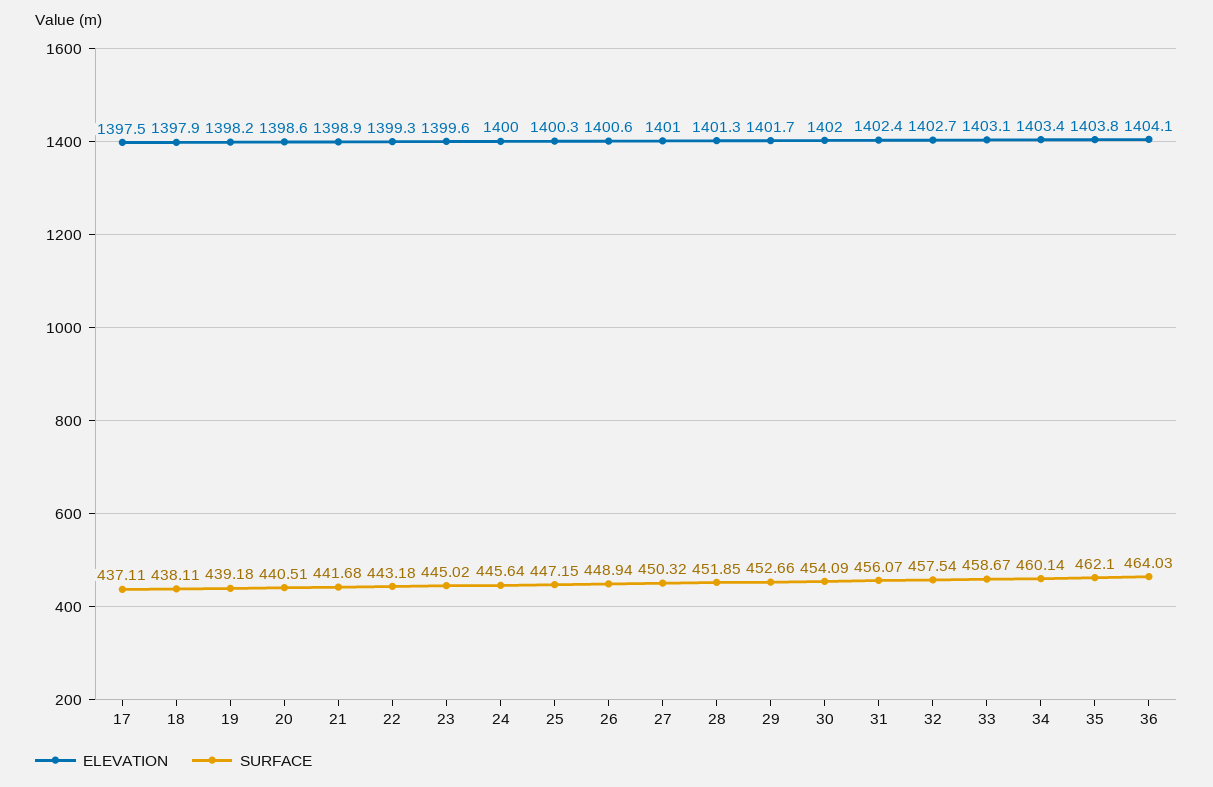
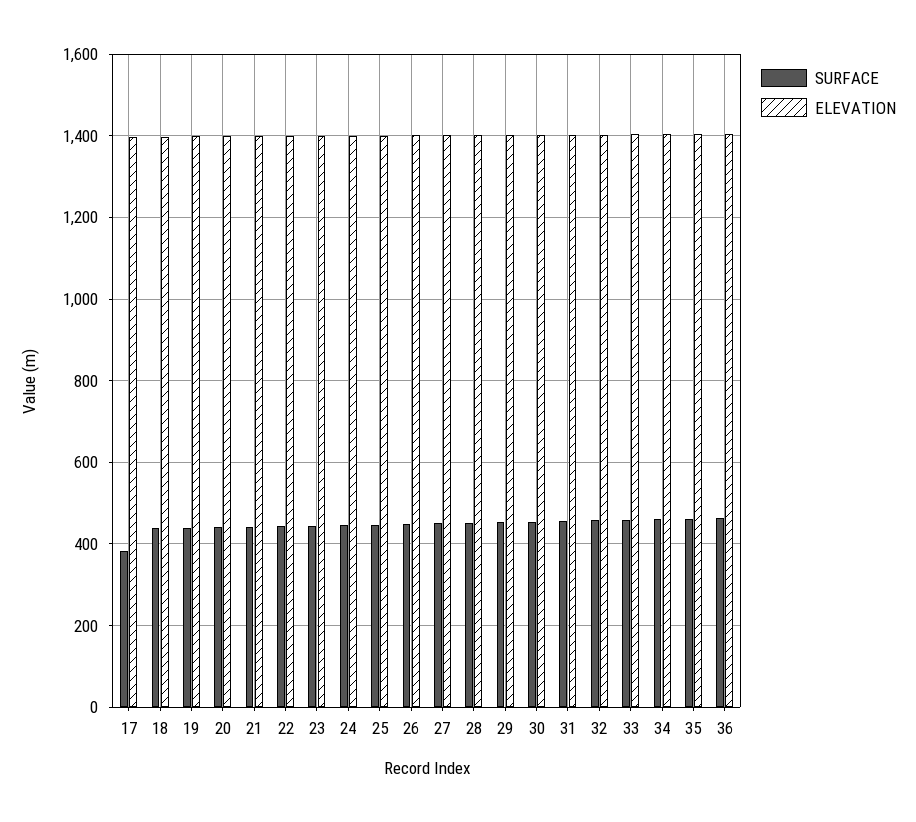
SURFACE, 17: 437.11 -> 380

